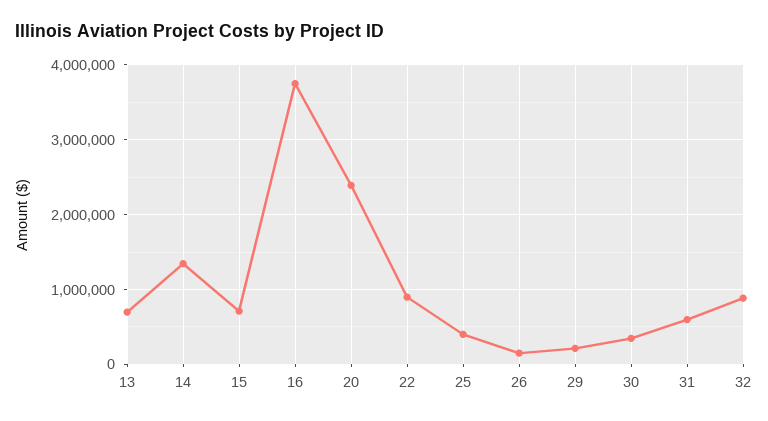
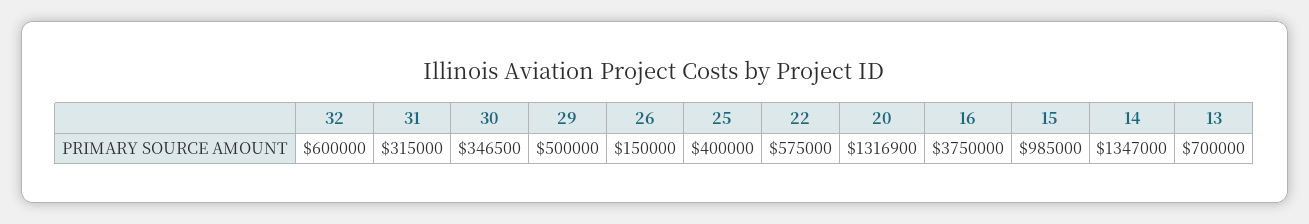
15: 700000 -> 985000
20: 2400000 -> 1316900
22: 900000 -> 575000
29: 200000 -> 500000
31: 600000 -> 315000
32: 900000 -> 600000

